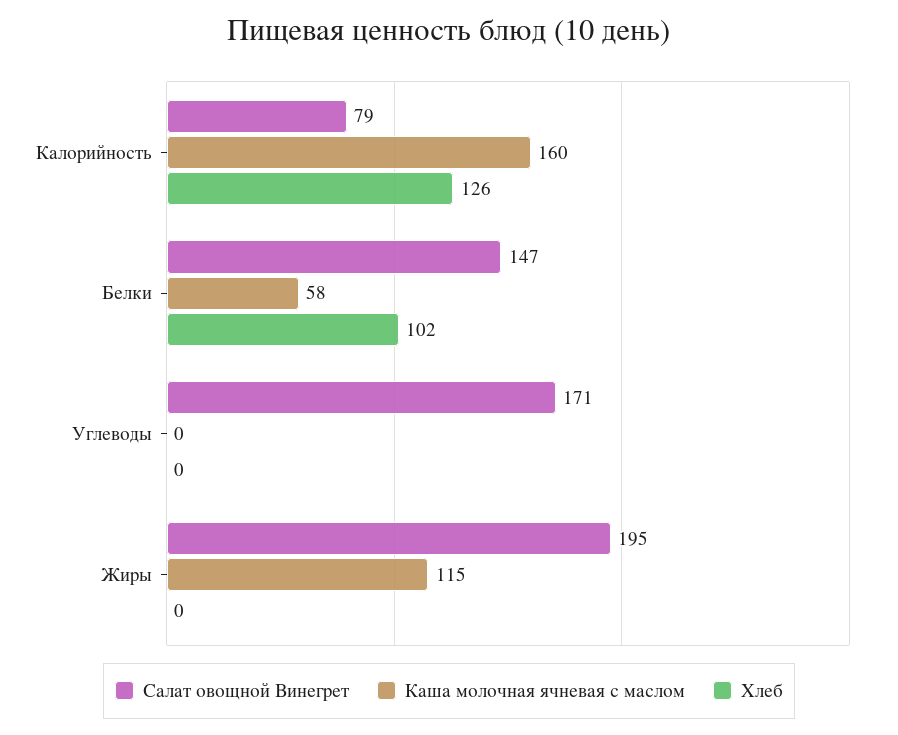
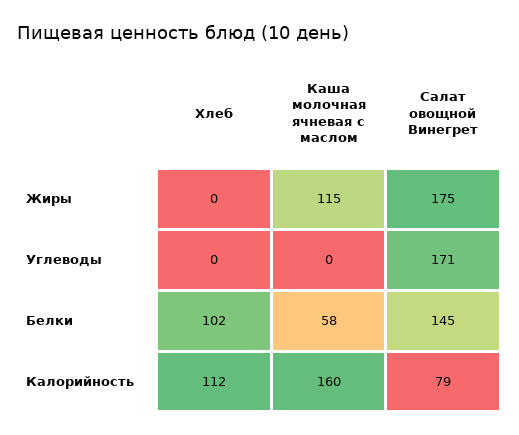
Хлеб, Калорийность: 126 -> 112
Салат овощной Винегрет, Белки: 147 -> 145
Салат овощной Винегрет, Жиры: 195 -> 175

